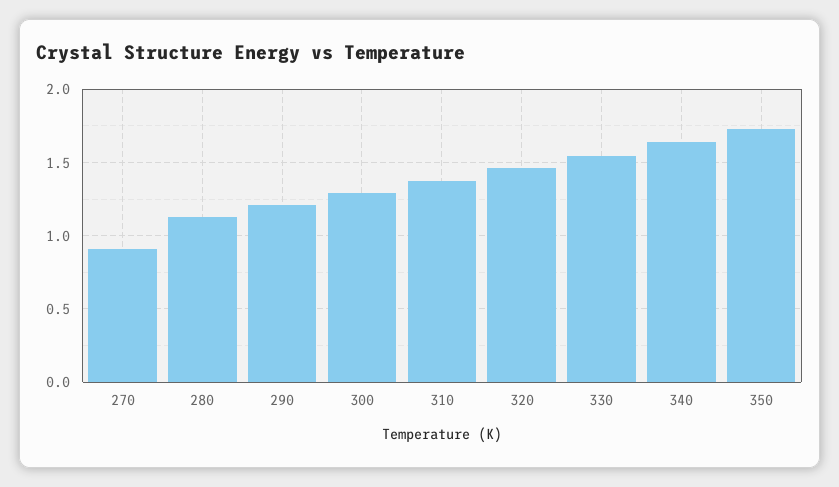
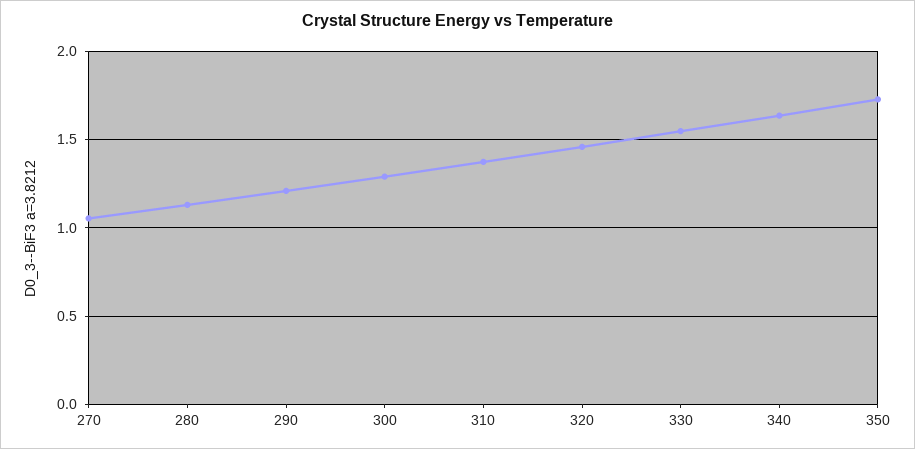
270: 0.9 -> 1.05

